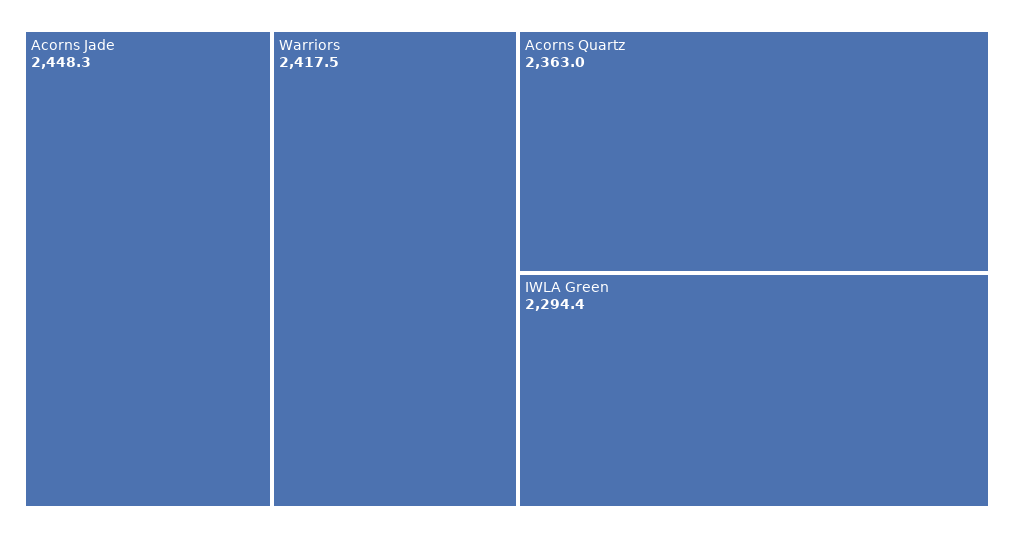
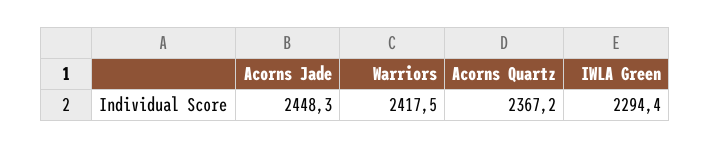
Acorns Quartz: 2363 -> 2367.2

